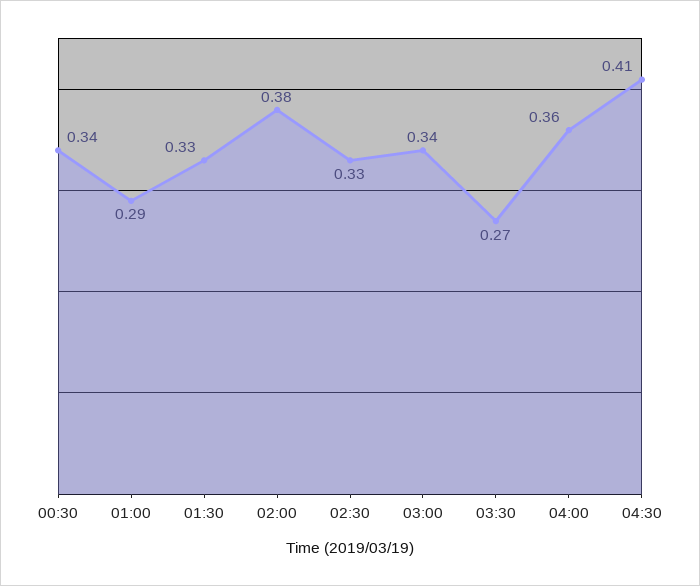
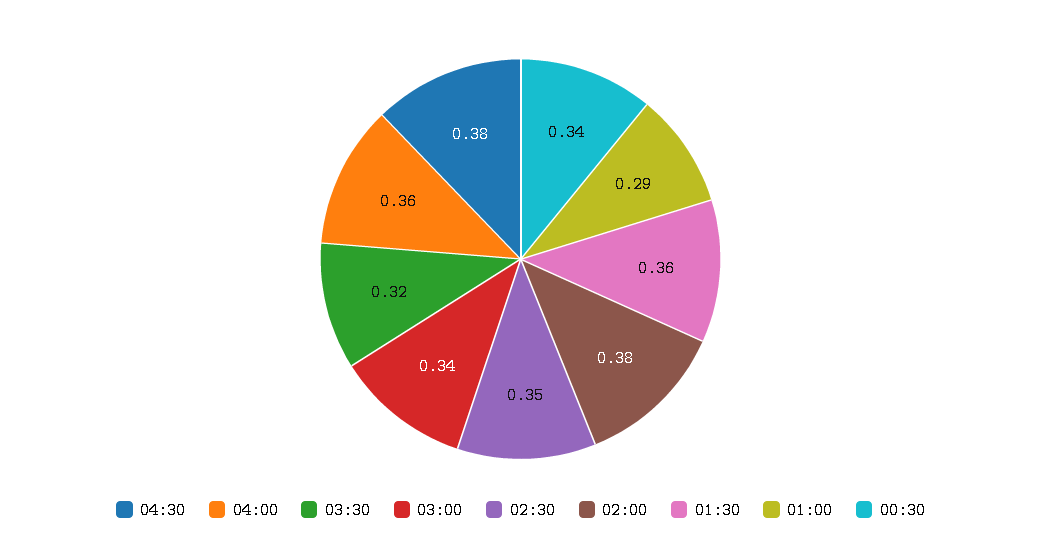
01:30: 0.33 -> 0.36
02:30: 0.33 -> 0.35
03:30: 0.27 -> 0.32
04:30: 0.41 -> 0.38

